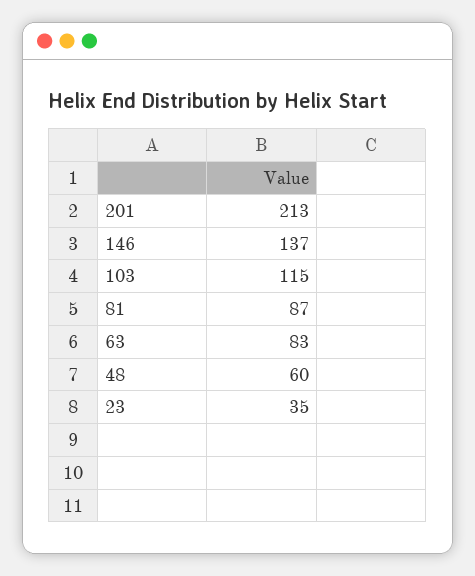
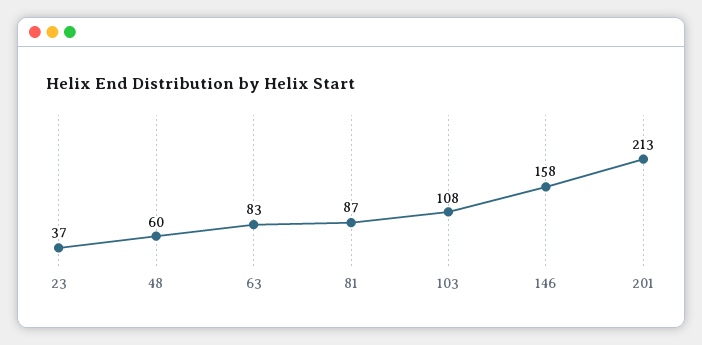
146: 137 -> 158
103: 115 -> 108
23: 35 -> 37

